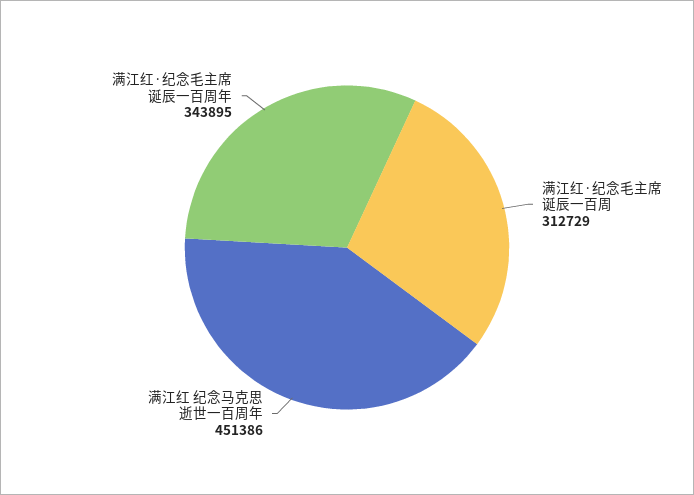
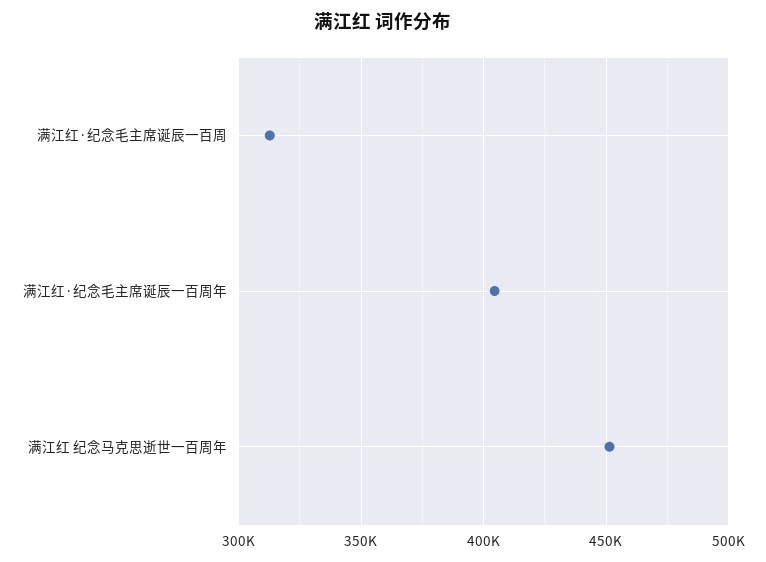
满江红·纪念毛主席诞辰一百周年: 343895 -> 405000

